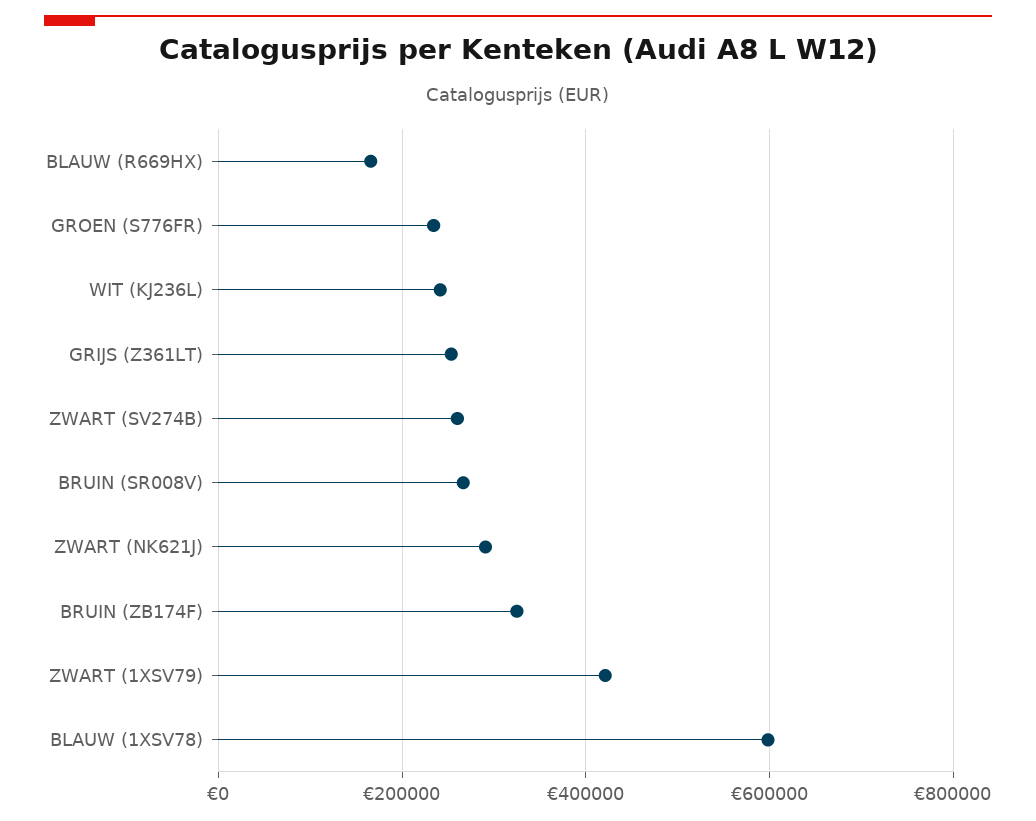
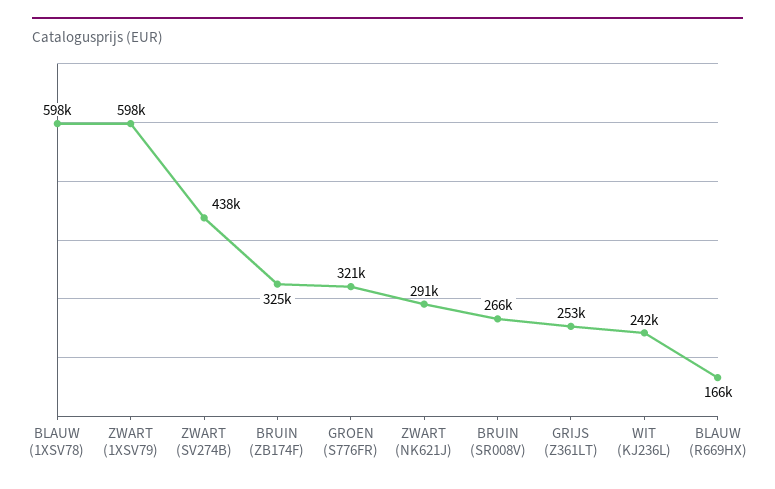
GROEN (S776FR): 240000 -> 321000
ZWART (SV274B): 260000 -> 438000
ZWART (1XSV79): 420000 -> 598000

